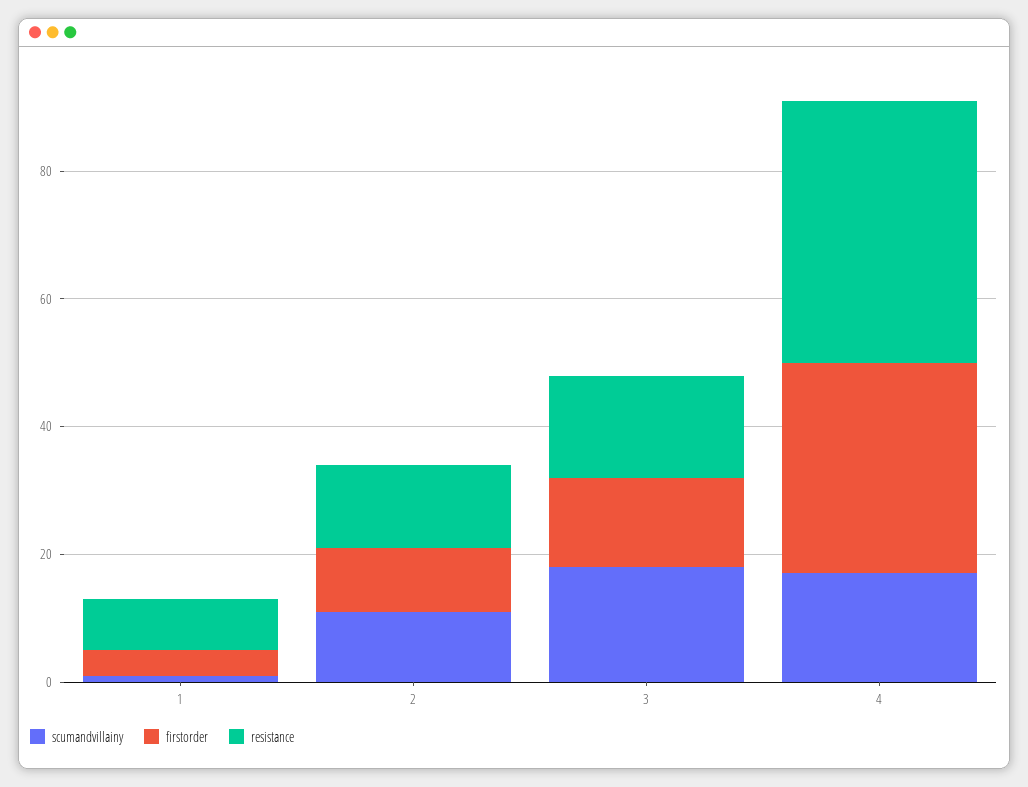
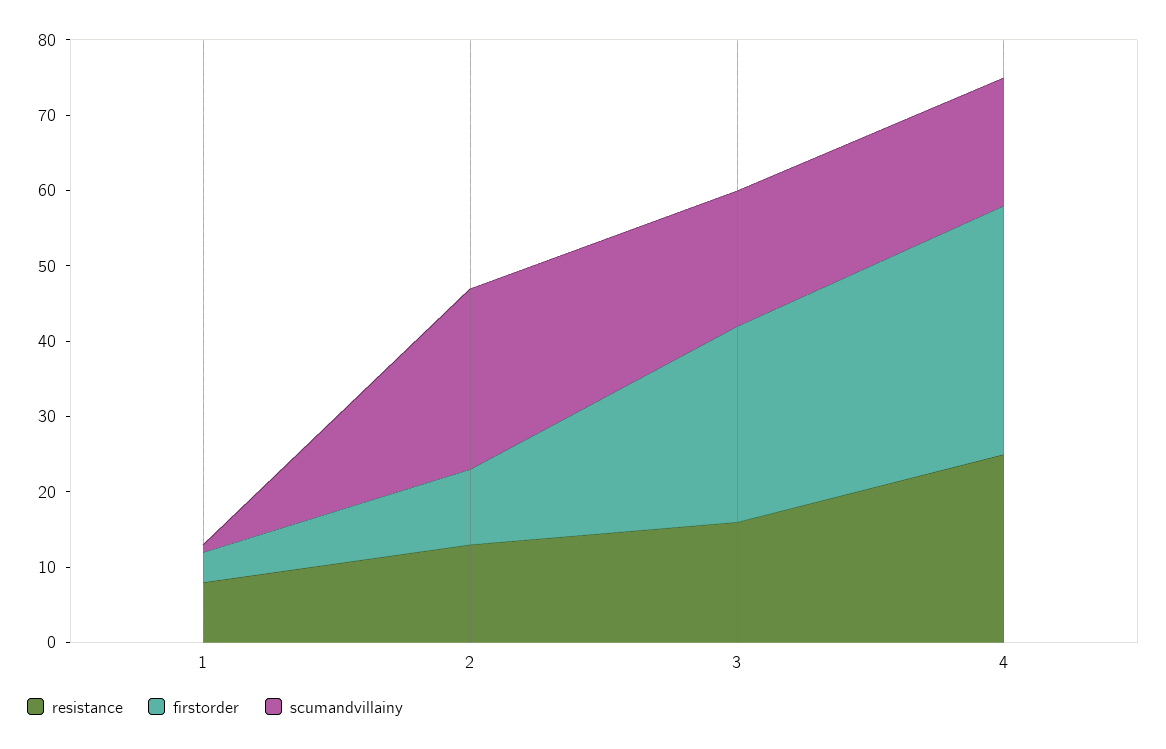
scumandvillainy, 2: 10 -> 25
firstorder, 3: 15 -> 25
resistance, 4: 40 -> 25

